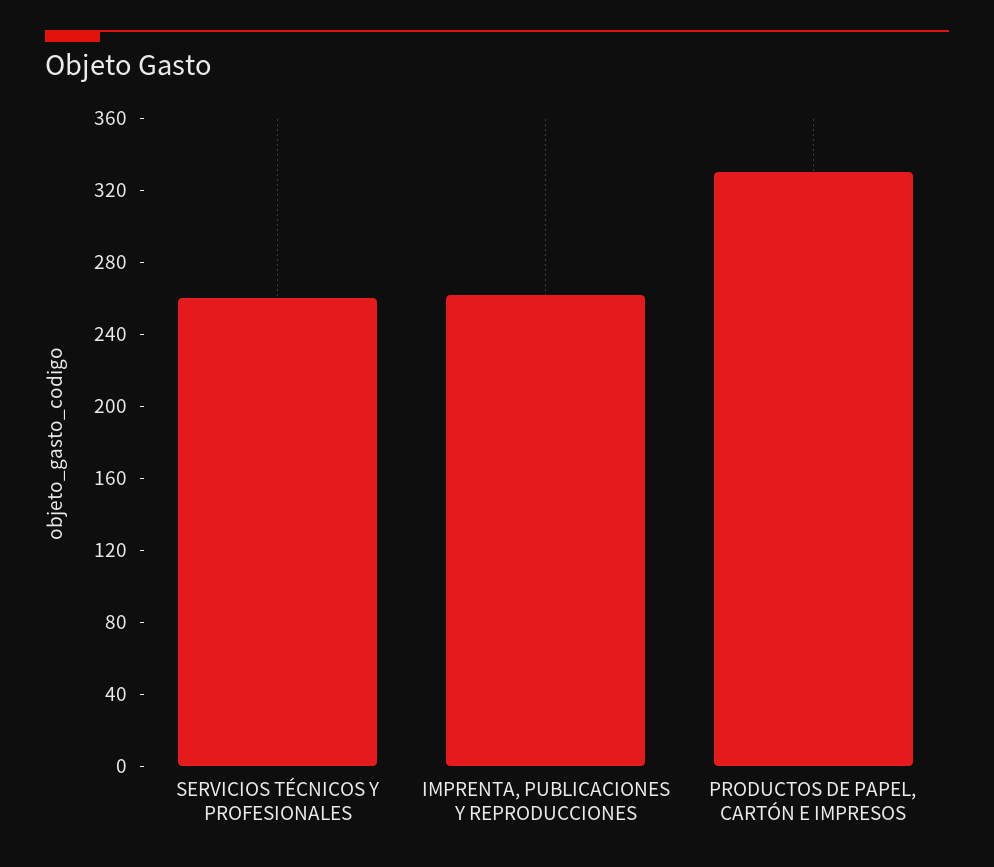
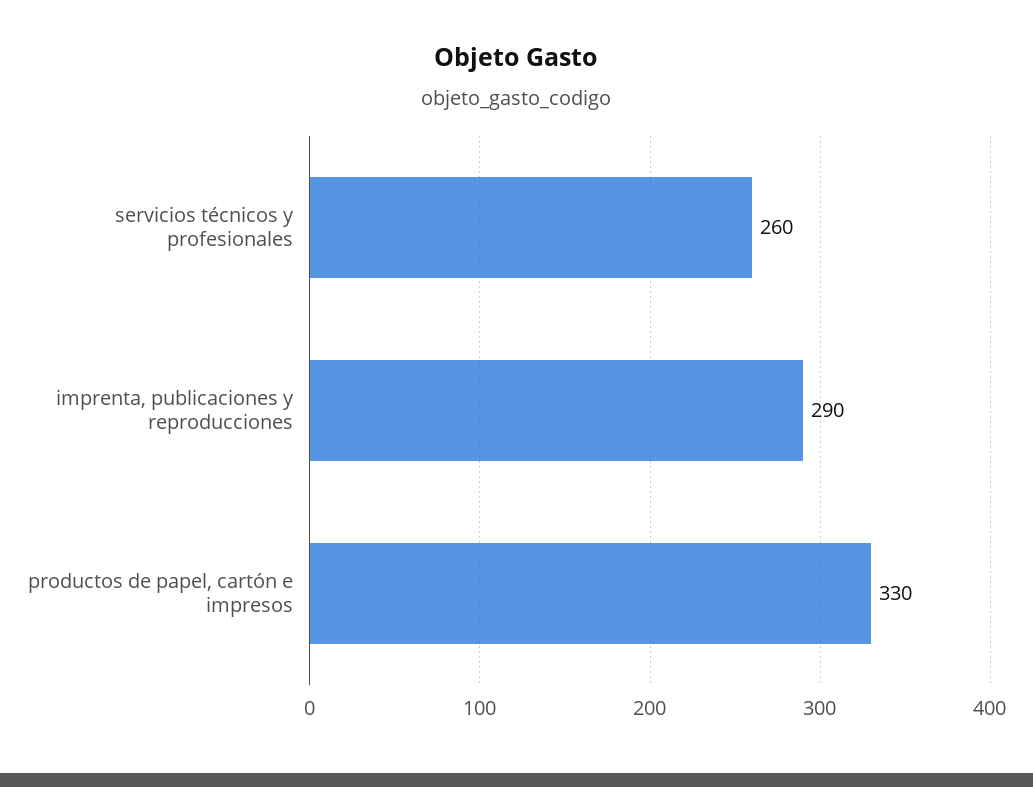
IMPRENTA, PUBLICACIONES Y REPRODUCCIONES: 260 -> 290

